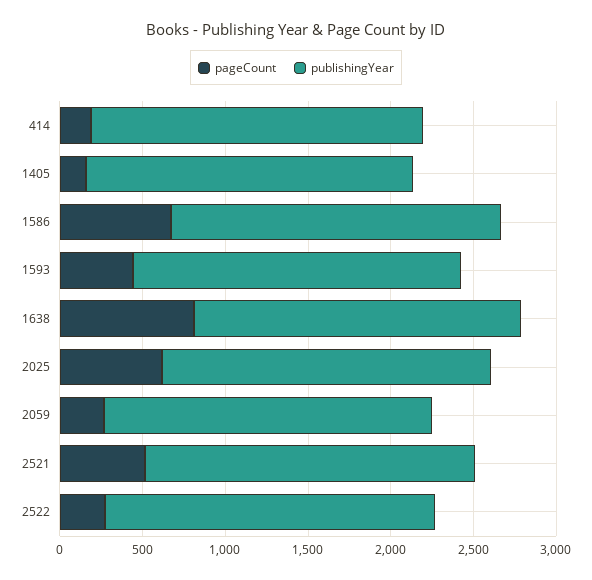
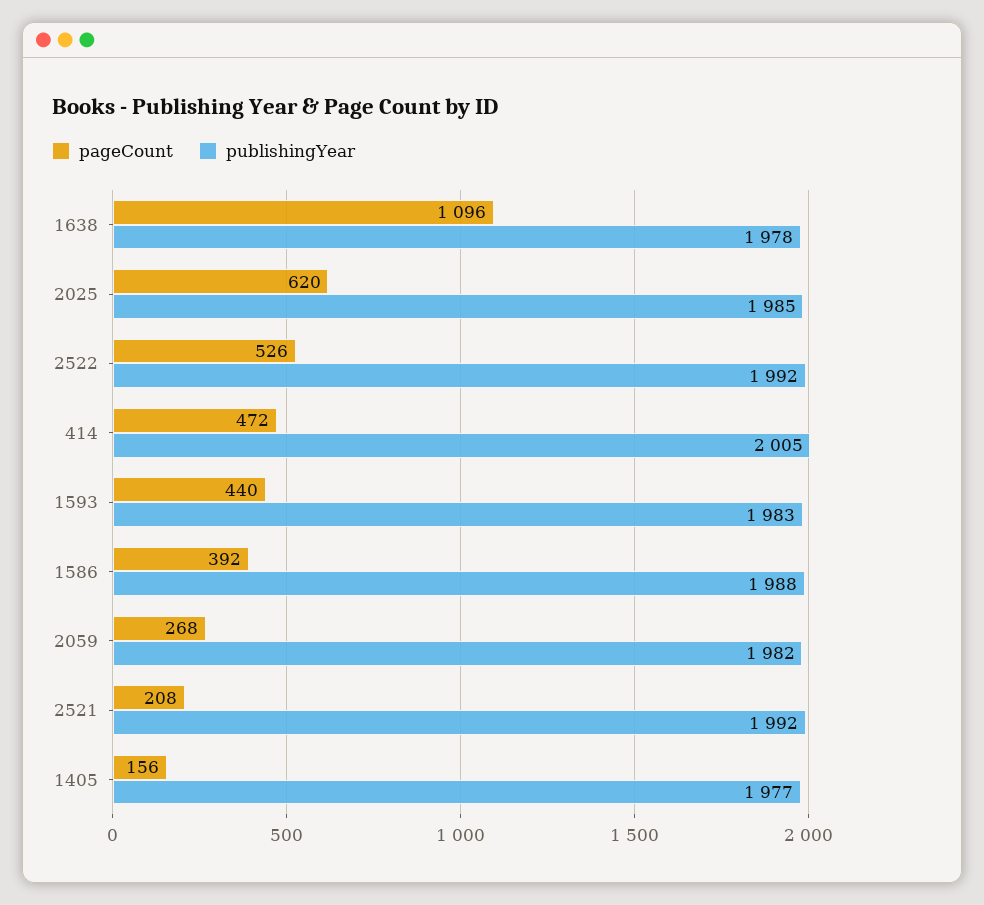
pageCount, 414: 200 -> 472
pageCount, 1586: 700 -> 392
pageCount, 1638: 800 -> 1096
pageCount, 2521: 500 -> 208
pageCount, 2522: 300 -> 526

